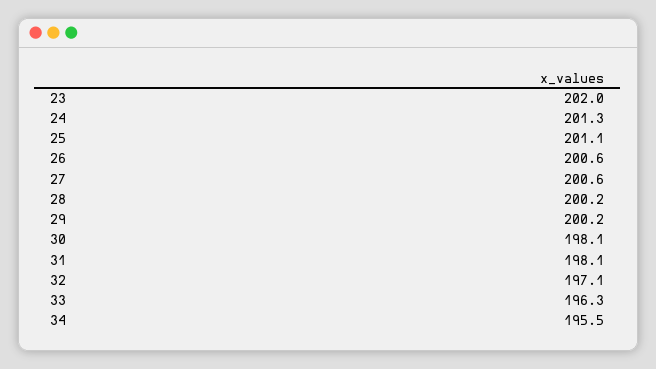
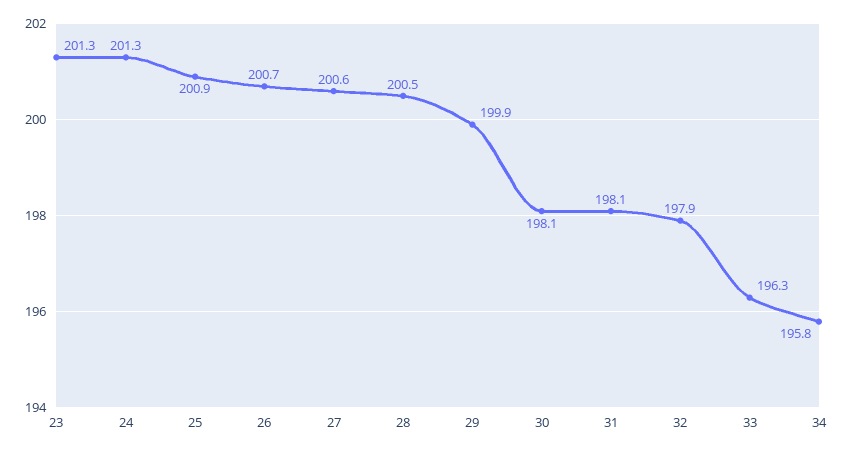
23: 202 -> 201.3
25: 201.1 -> 200.9
26: 200.6 -> 200.7
28: 200.2 -> 200.5
29: 200.2 -> 199.9
32: 197.1 -> 197.9
34: 195.5 -> 195.8

